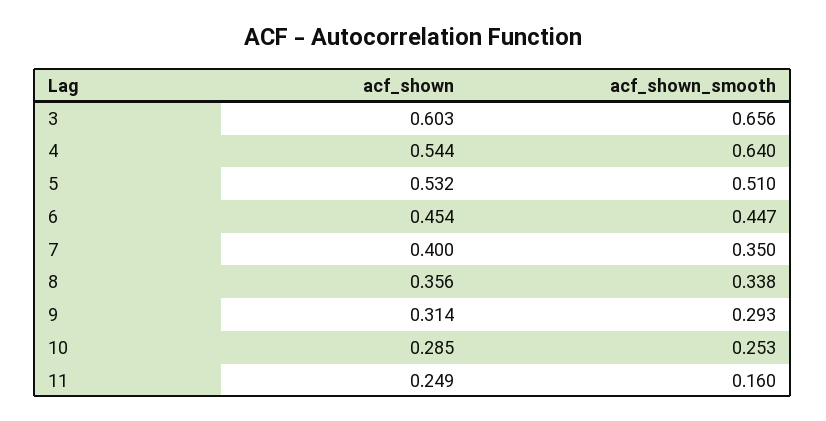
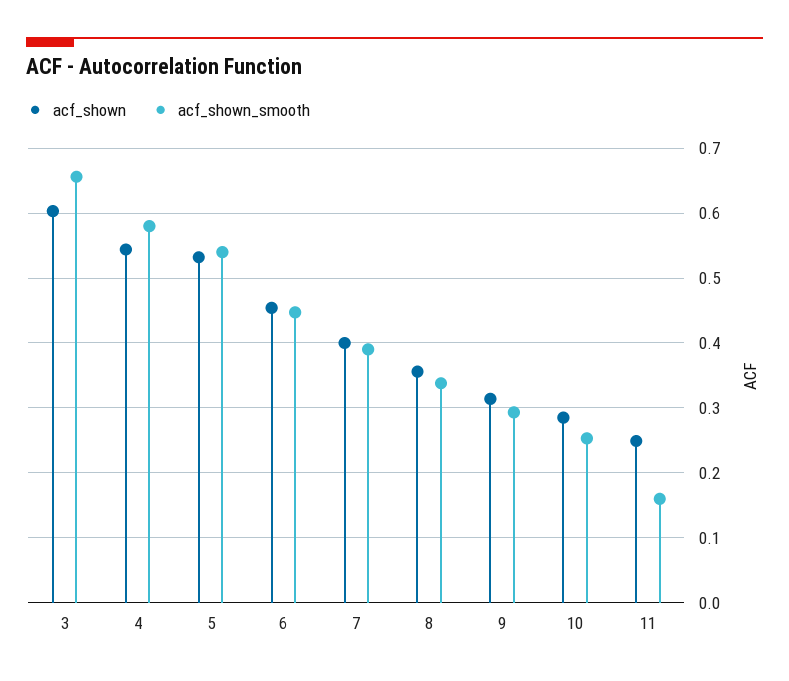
acf_shown_smooth, 4: 0.64 -> 0.58
acf_shown_smooth, 5: 0.51 -> 0.54
acf_shown_smooth, 7: 0.35 -> 0.39

